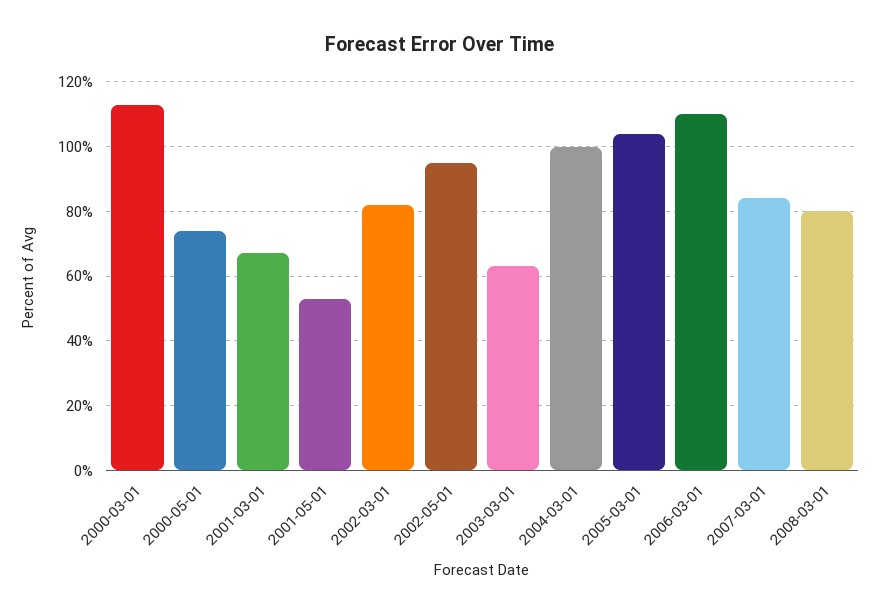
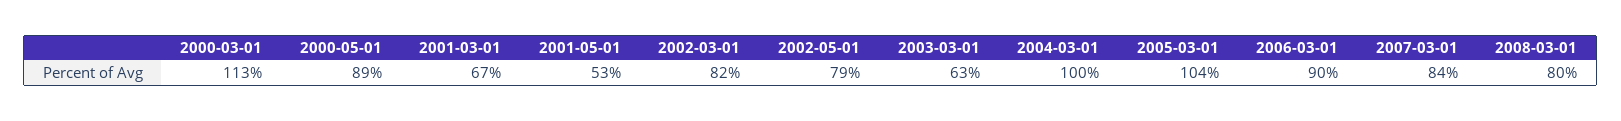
2000-05-01: 75 -> 89
2002-05-01: 95 -> 79
2006-03-01: 110 -> 90

